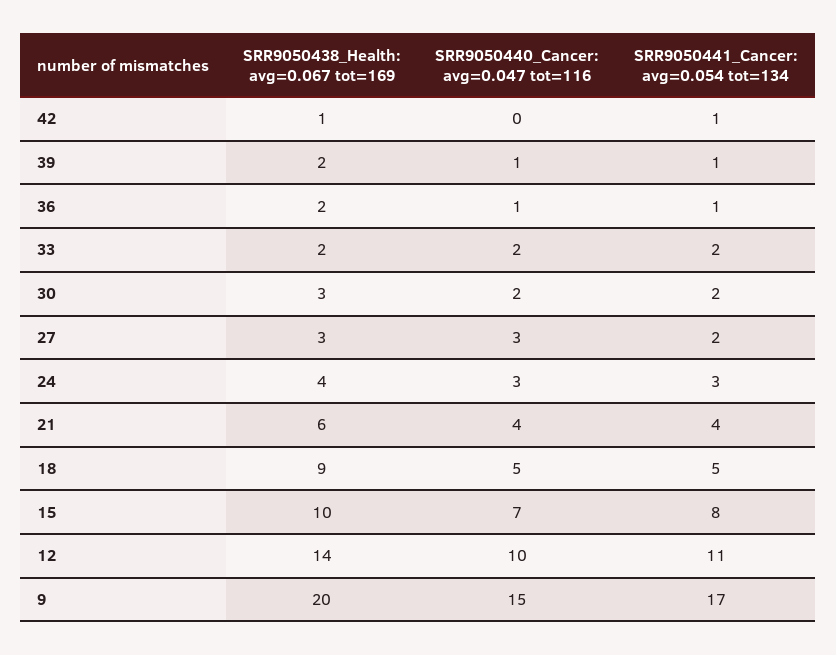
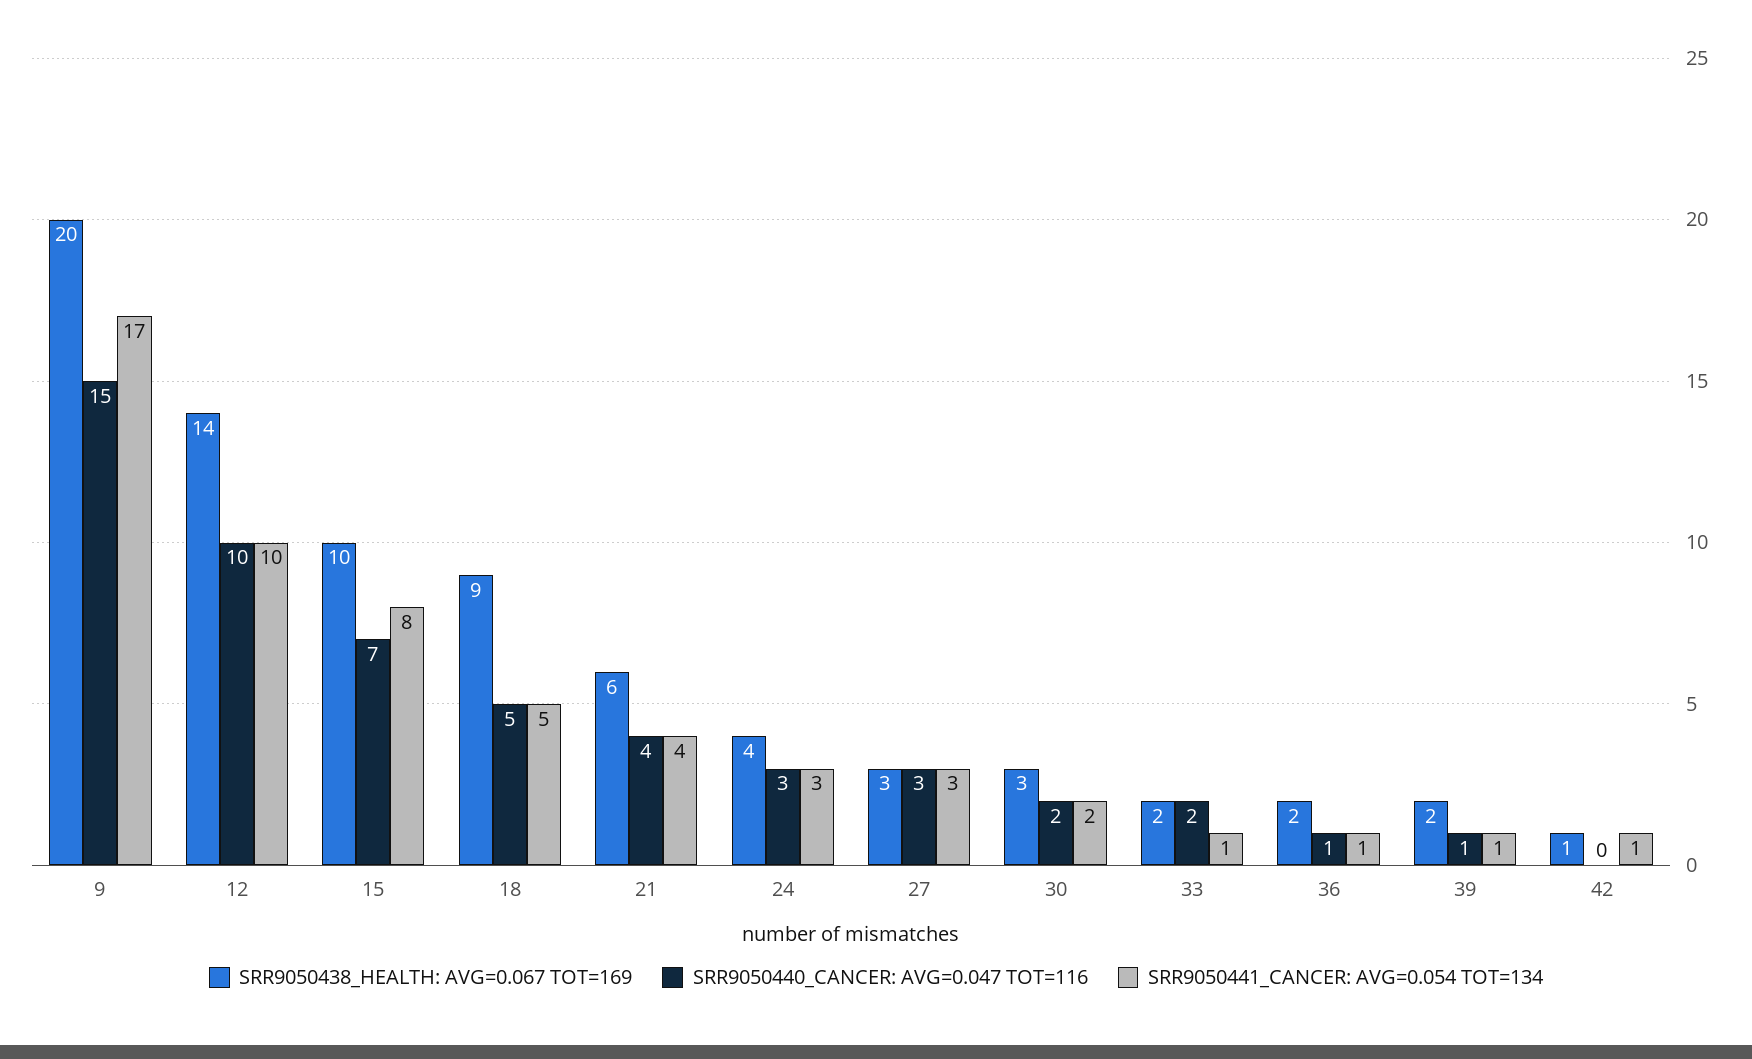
SRR9050441_Cancer: avg=0.054 tot=134, 33: 2 -> 1
SRR9050441_Cancer: avg=0.054 tot=134, 27: 2 -> 3
SRR9050441_Cancer: avg=0.054 tot=134, 12: 11 -> 10

